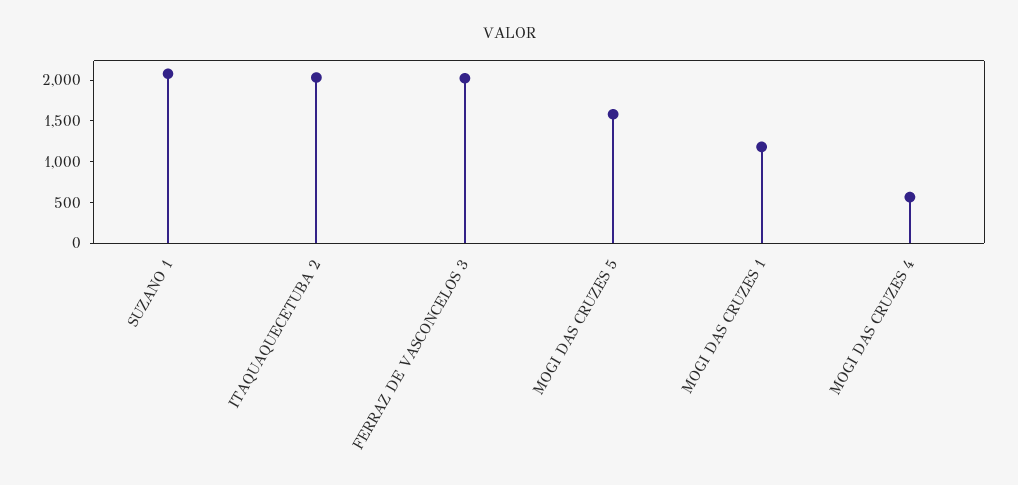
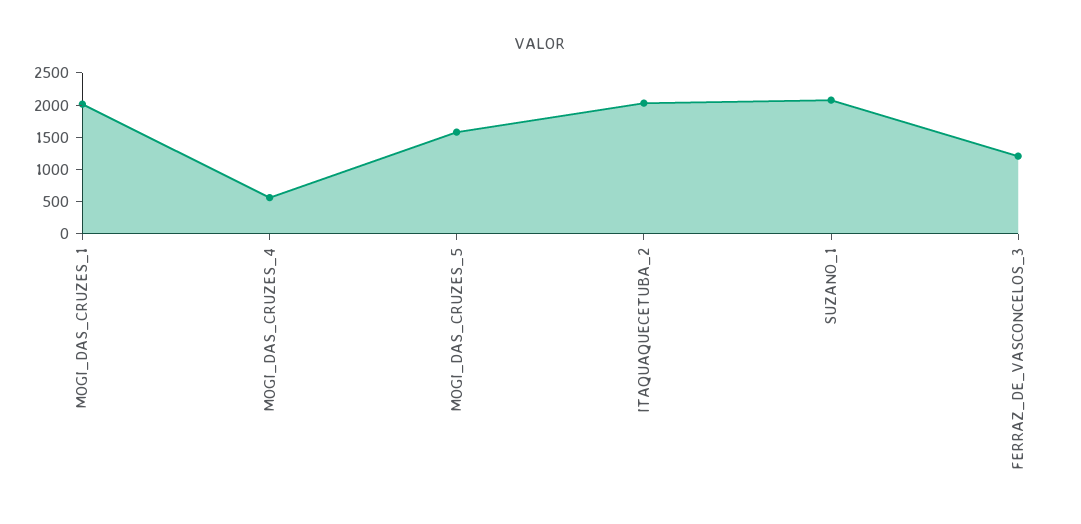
FERRAZ DE VASCONCELOS 3: 2000 -> 1250
MOGI DAS CRUZES 1: 1200 -> 2000

